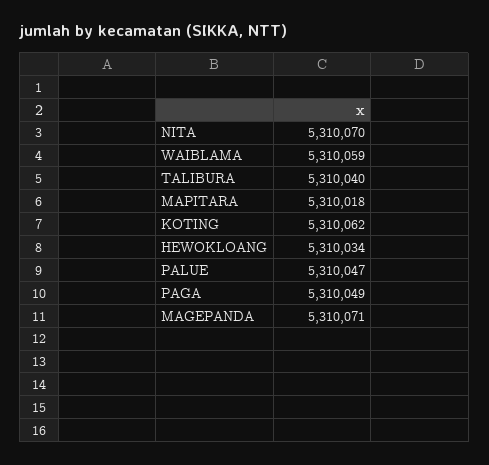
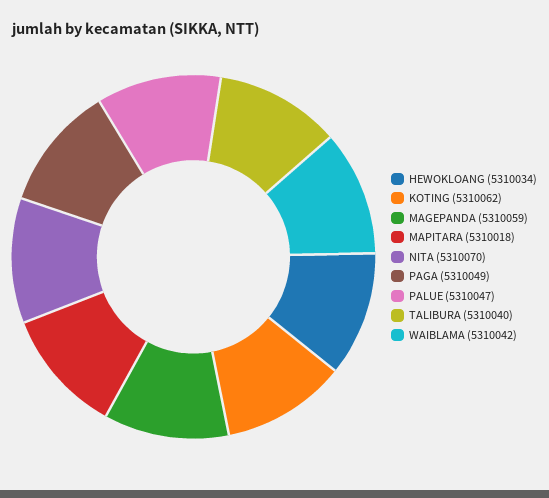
WAIBLAMA: 5310059 -> 5310042
MAGEPANDA: 5310071 -> 5310059

